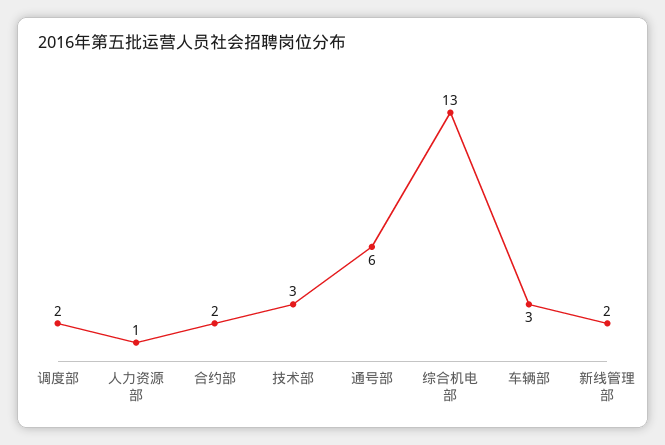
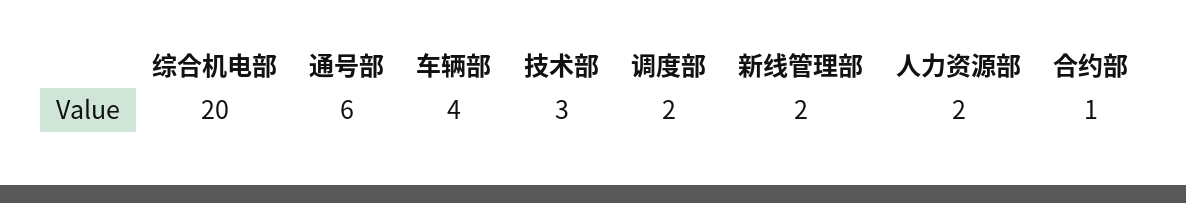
人力资源部: 1 -> 2
合约部: 2 -> 1
综合机电部: 13 -> 20
车辆部: 3 -> 4

